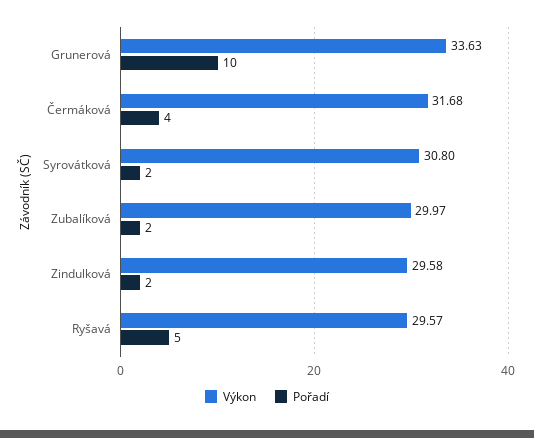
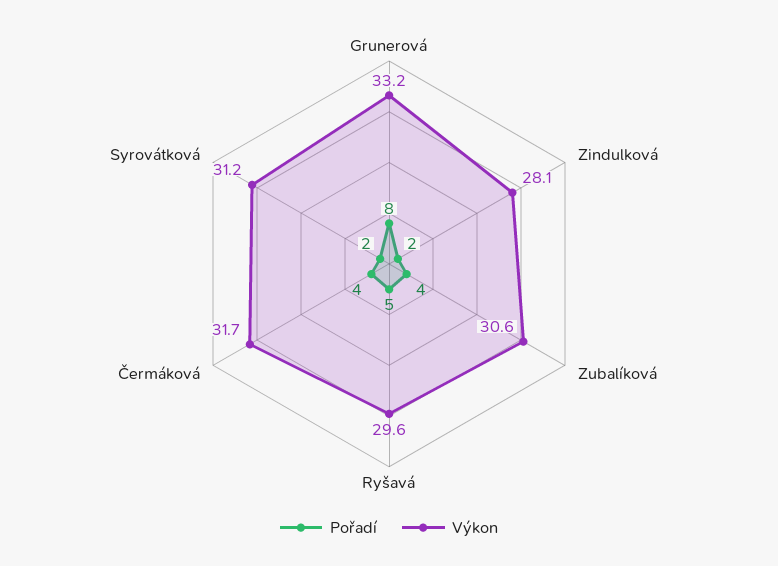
Výkon, Grunerová: 33.63 -> 33.2
Pořadí, Grunerová: 10 -> 8
Výkon, Syrovátková: 30.8 -> 31.2
Výkon, Zubalíková: 29.97 -> 30.6
Pořadí, Zubalíková: 2 -> 4
Výkon, Zindulková: 29.58 -> 28.1

